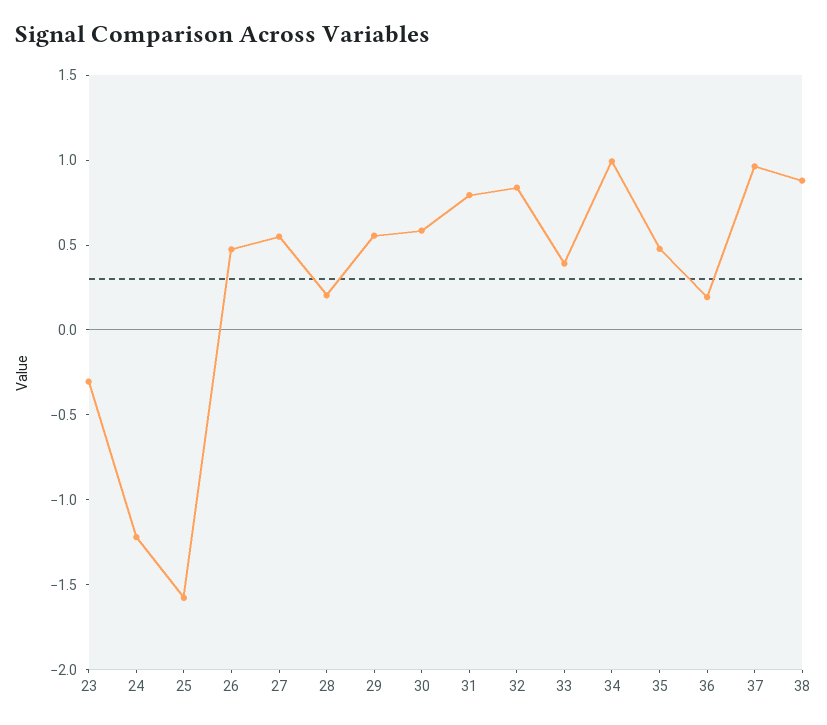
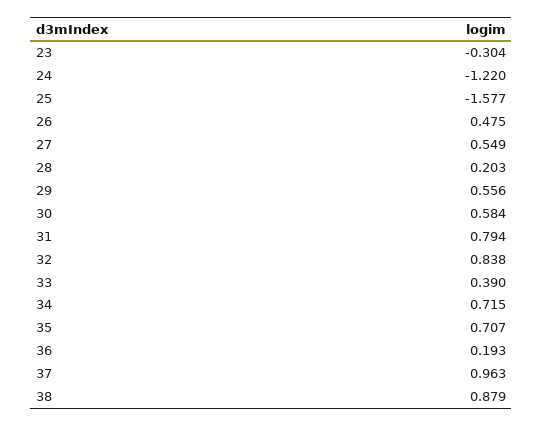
34: 1 -> 0.715
35: 0.5 -> 0.707

